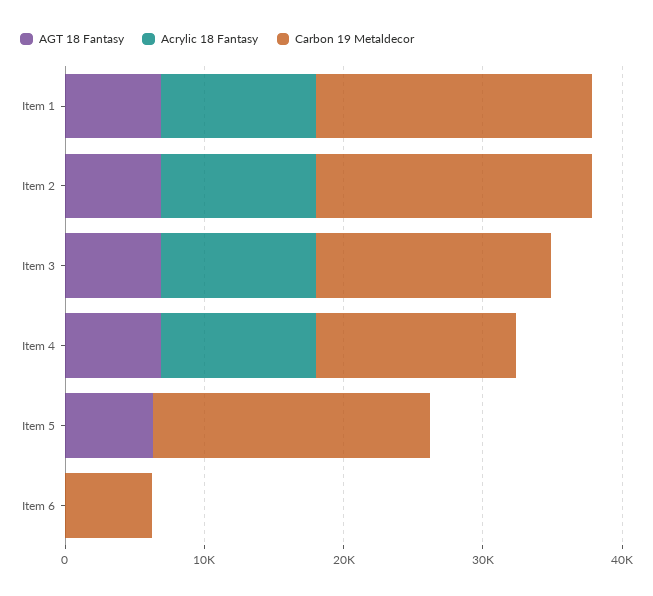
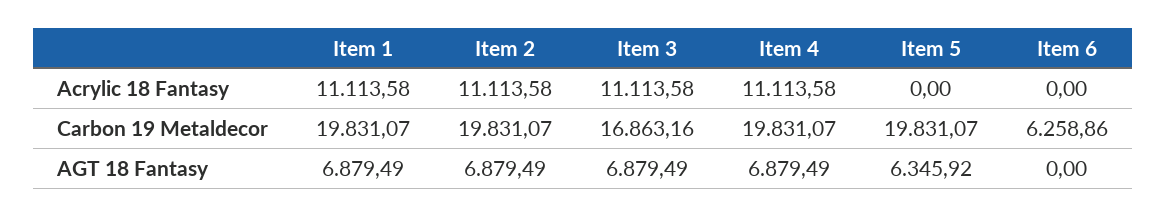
Carbon 19 Metaldecor, Item 4: 14000 -> 19831.07

